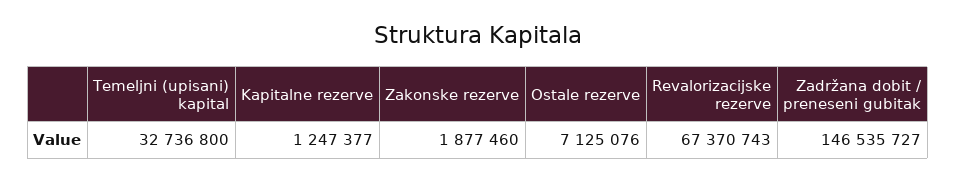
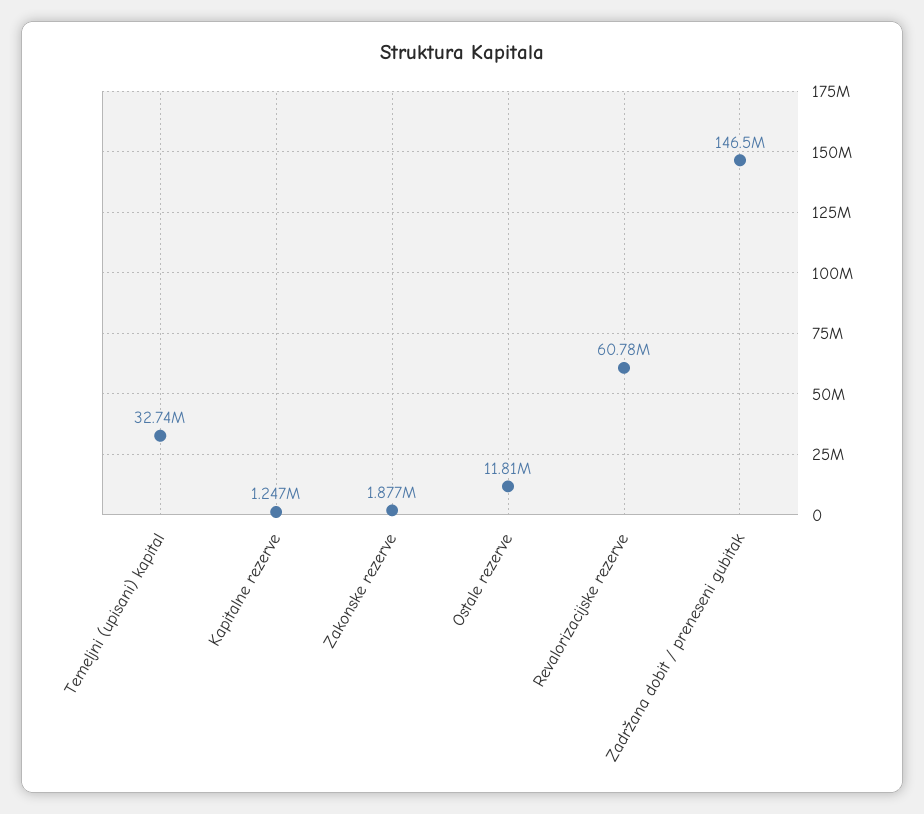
Ostale rezerve: 7125076 -> 11810000
Revalorizacijske rezerve: 67370743 -> 60780000

